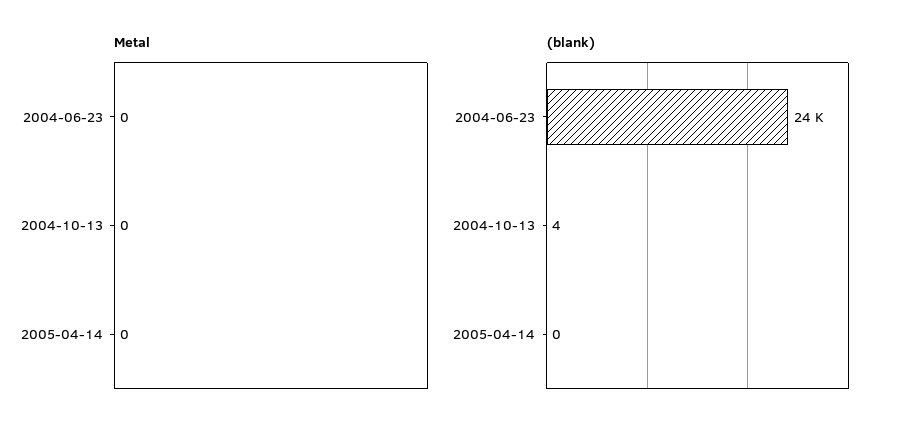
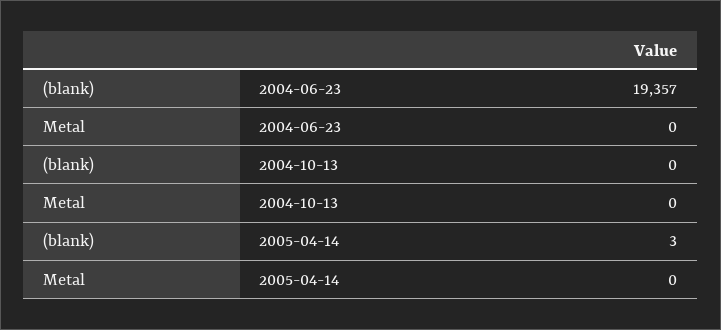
(blank), 2004-06-23: 24000 -> 19357
(blank), 2004-10-13: 4 -> 0
(blank), 2005-04-14: 0 -> 3

